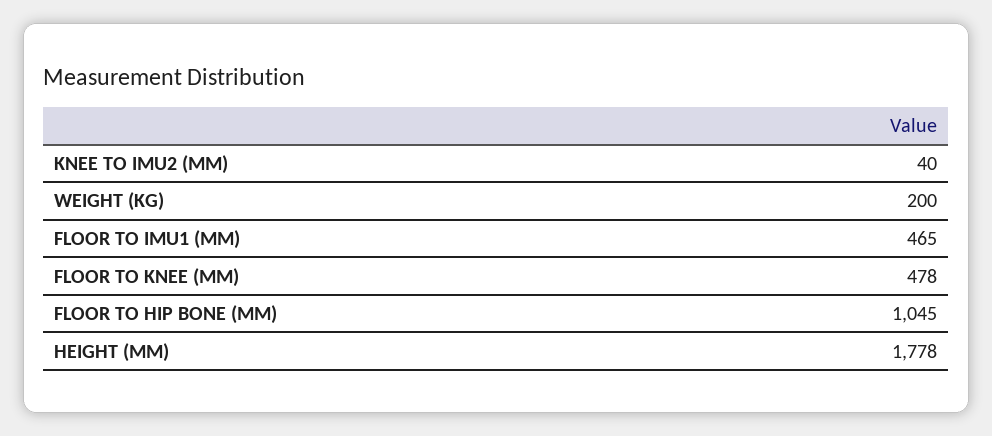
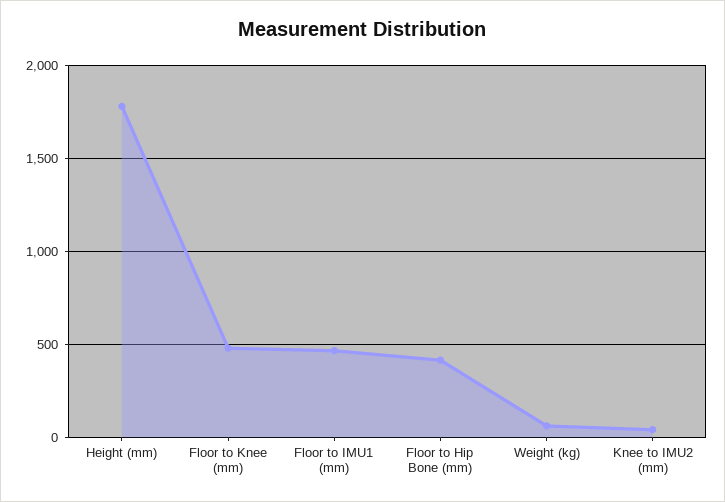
WEIGHT (KG): 200 -> 50
FLOOR TO HIP BONE (MM): 1045 -> 400

